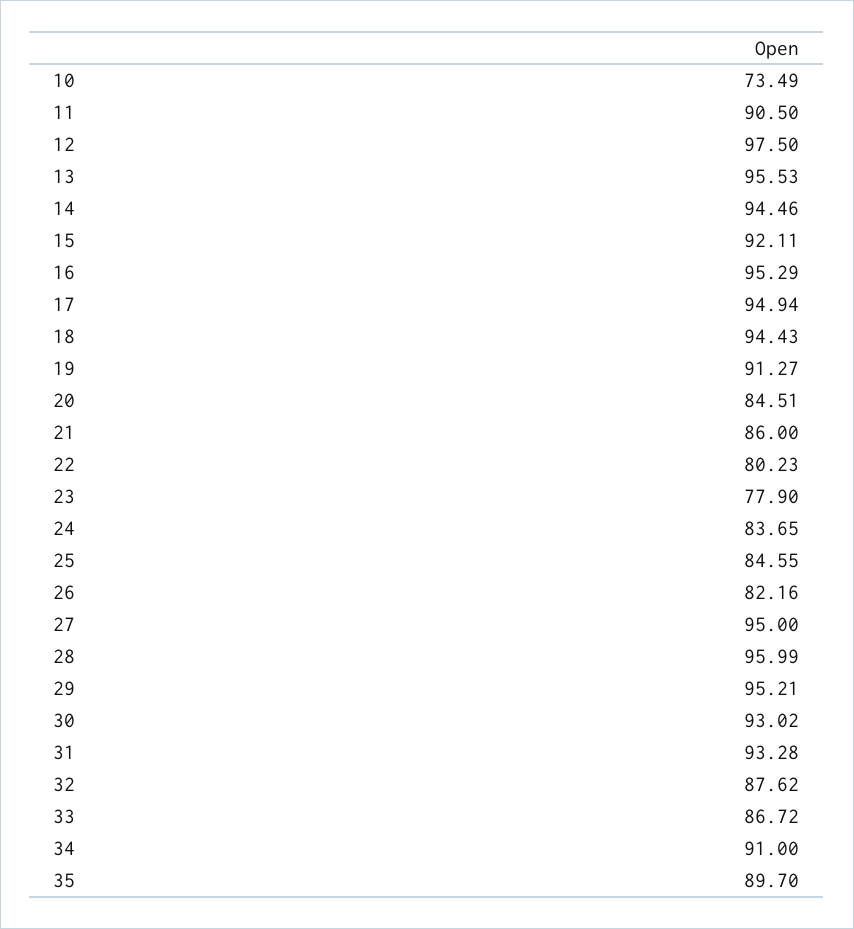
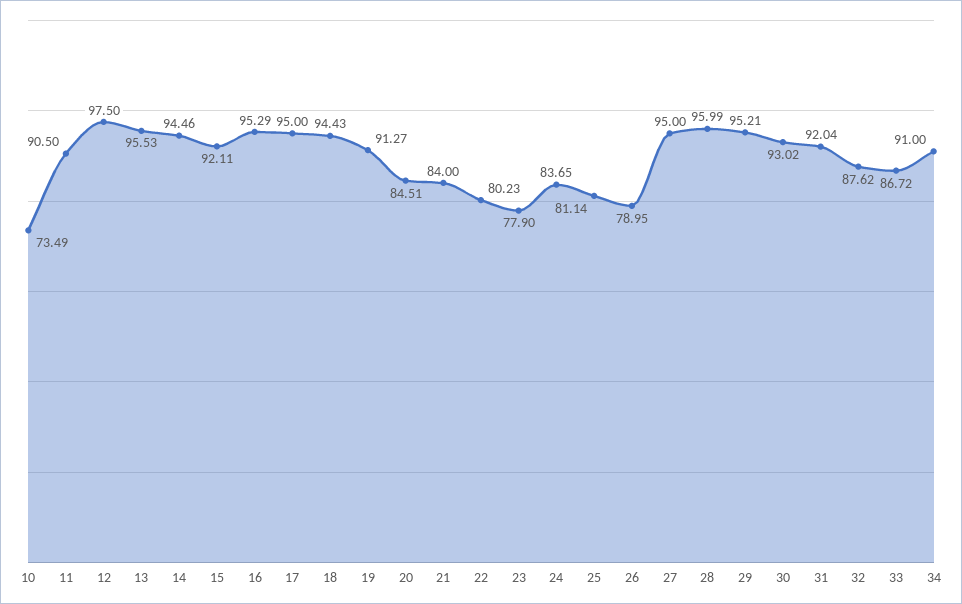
17: 94.94 -> 95
21: 86 -> 84
25: 84.55 -> 81.14
26: 82.16 -> 78.95
31: 93.28 -> 92.04
35: 89.7 -> none

